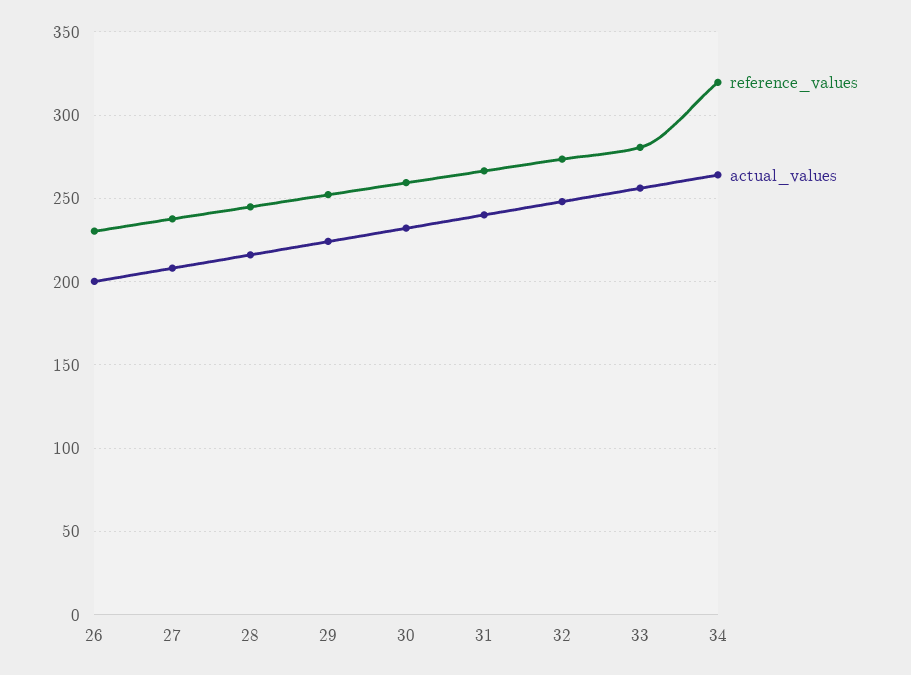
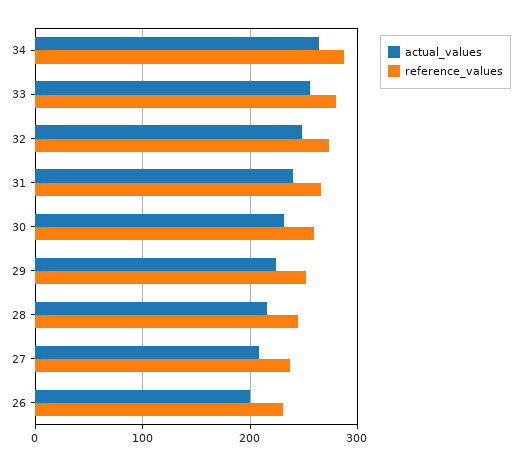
reference_values, 34: 320 -> 290

